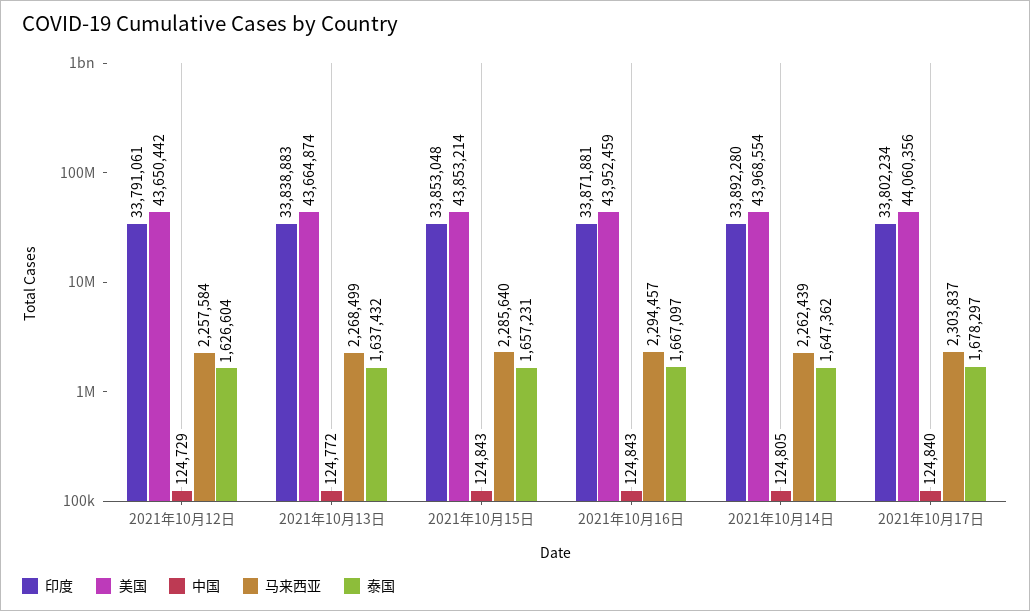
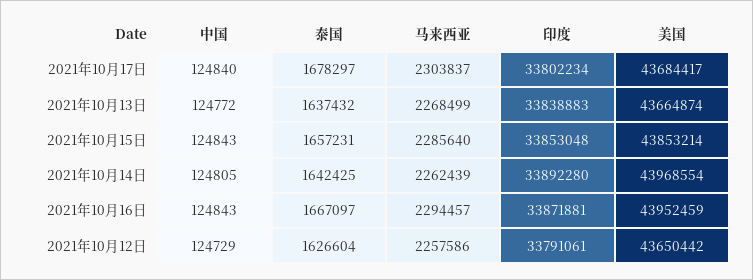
马来西亚, 2021年10月12日: 2257584 -> 2257586
泰国, 2021年10月14日: 1647362 -> 1642425
美国, 2021年10月17日: 44060356 -> 43684417

